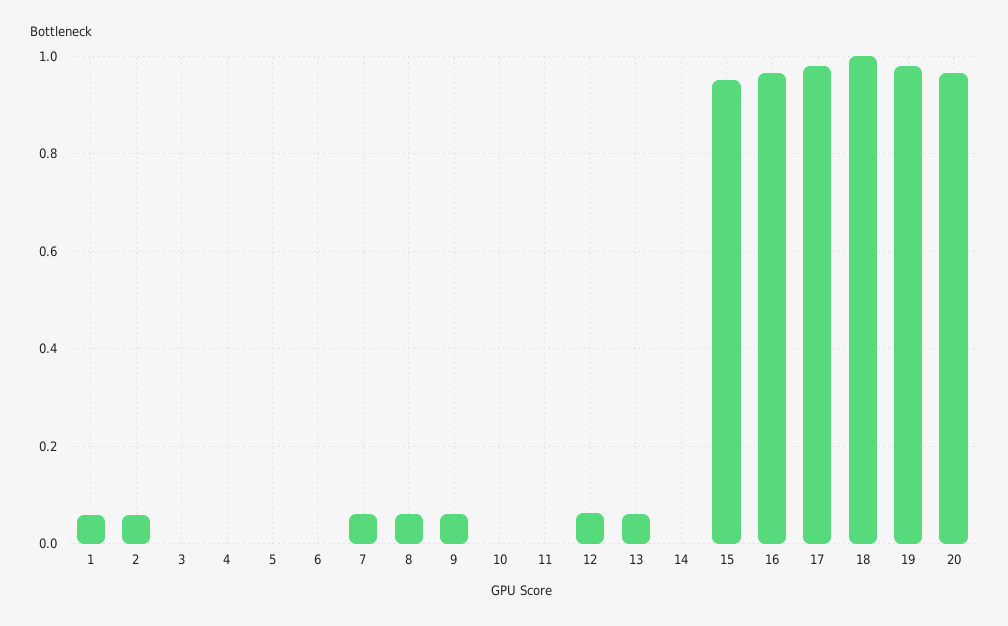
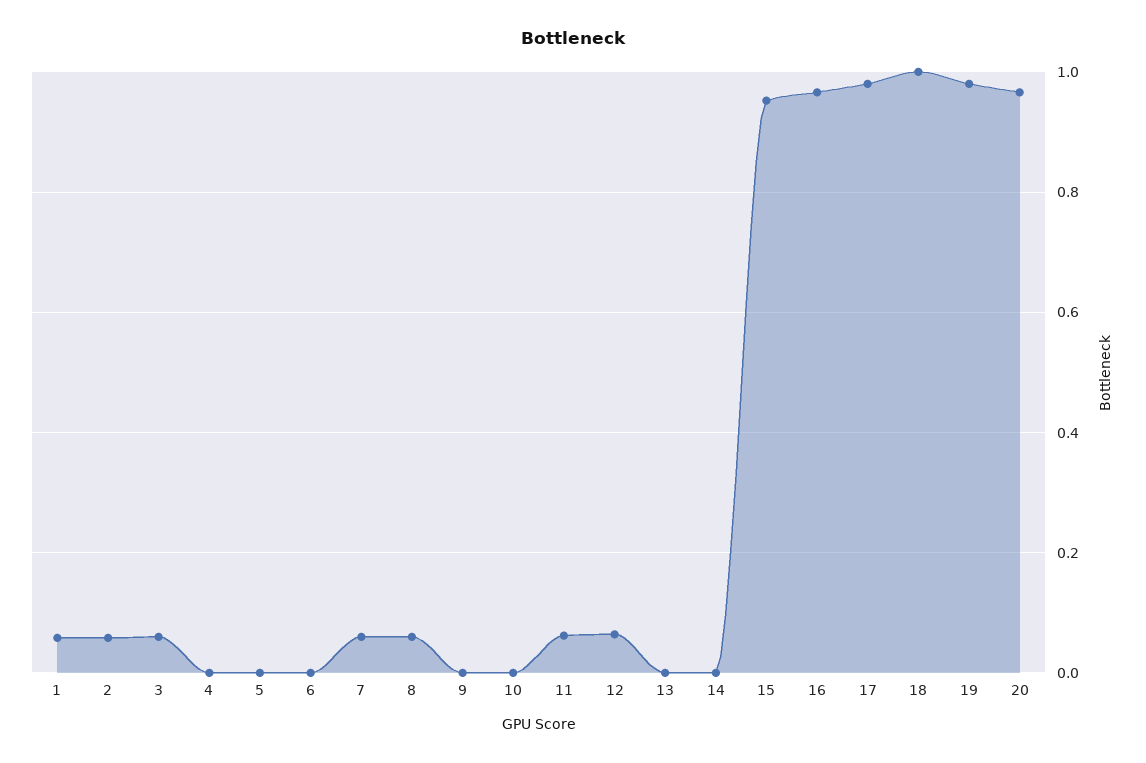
3: 0 -> 0.06
9: 0.06 -> 0
11: 0 -> 0.06
13: 0.06 -> 0

